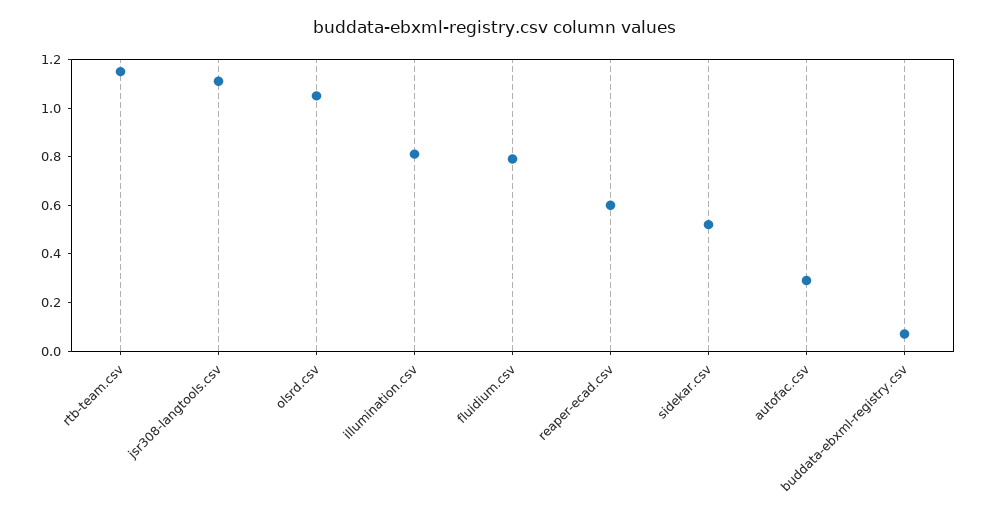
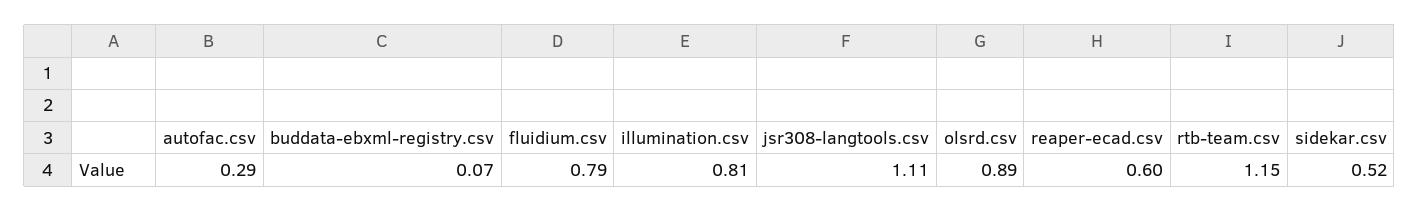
olsrd.csv: 1.05 -> 0.89

